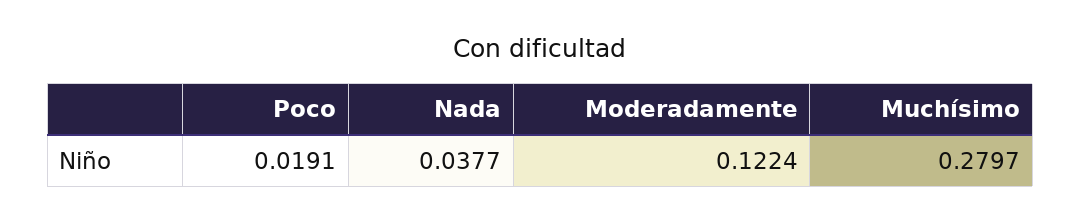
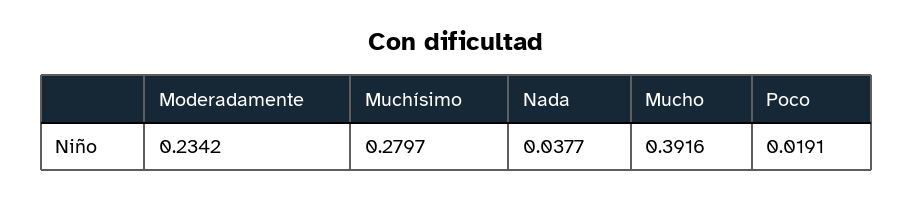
Moderadamente: 0.1224 -> 0.2342
Mucho: none -> 0.3916

